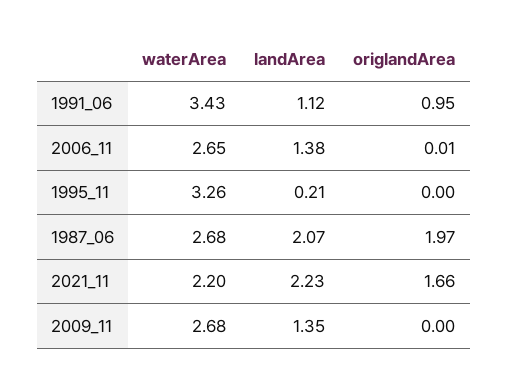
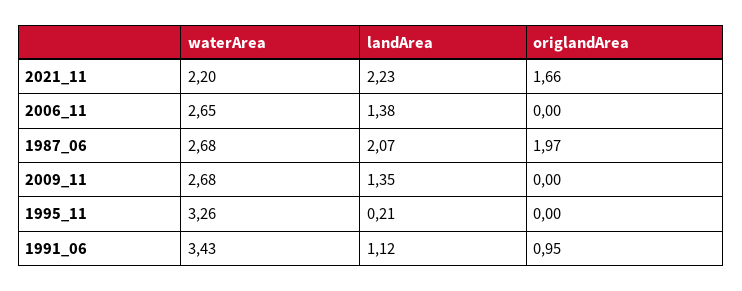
origlandArea, 2006_11: 0.01 -> 0

